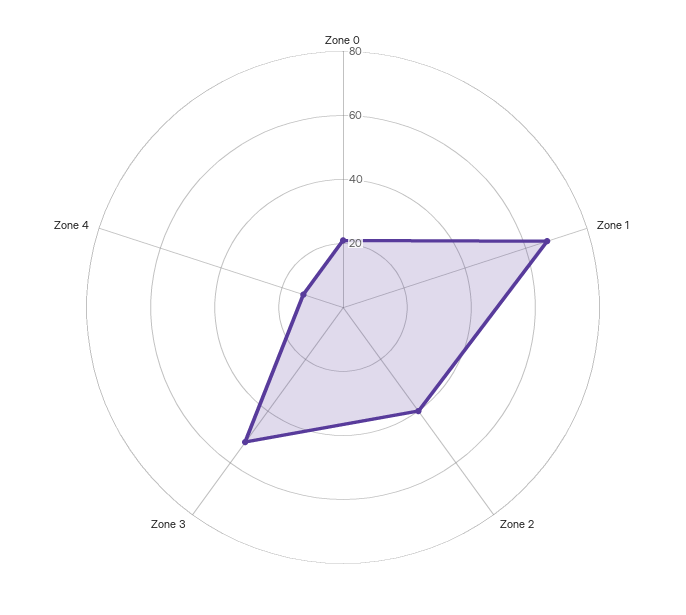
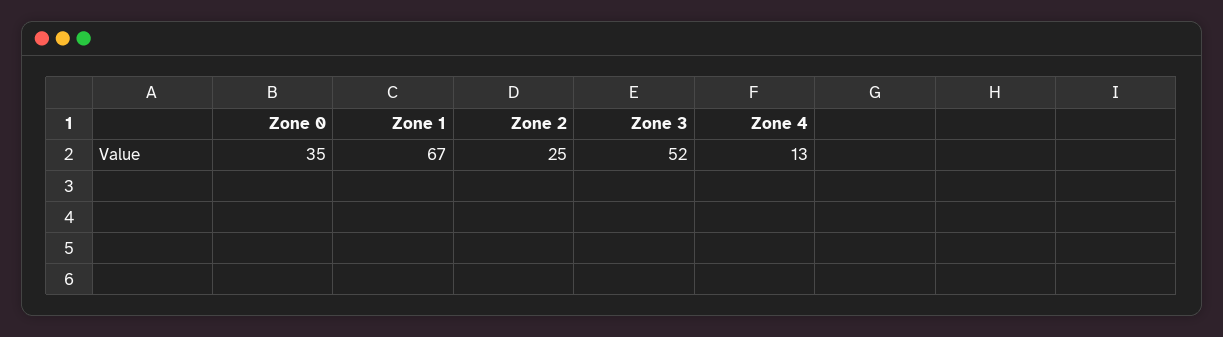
Zone 0: 20 -> 35
Zone 2: 40 -> 25

